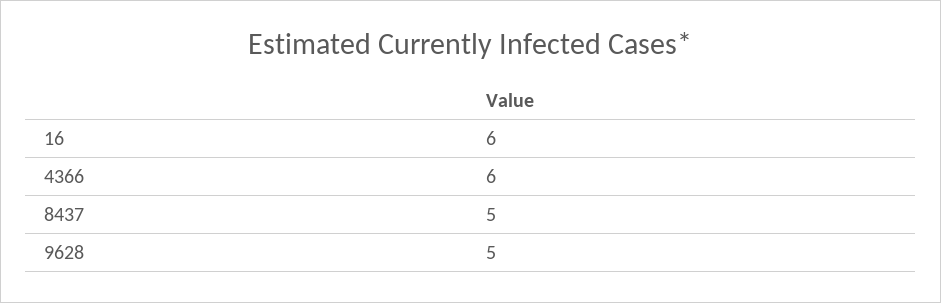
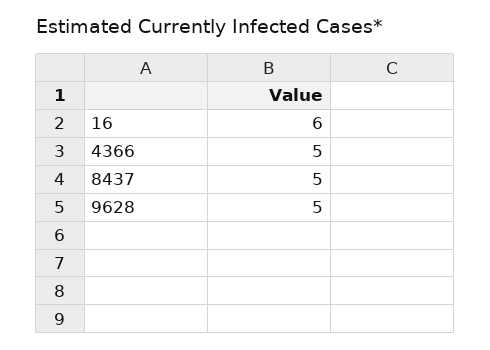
4366: 6 -> 5

